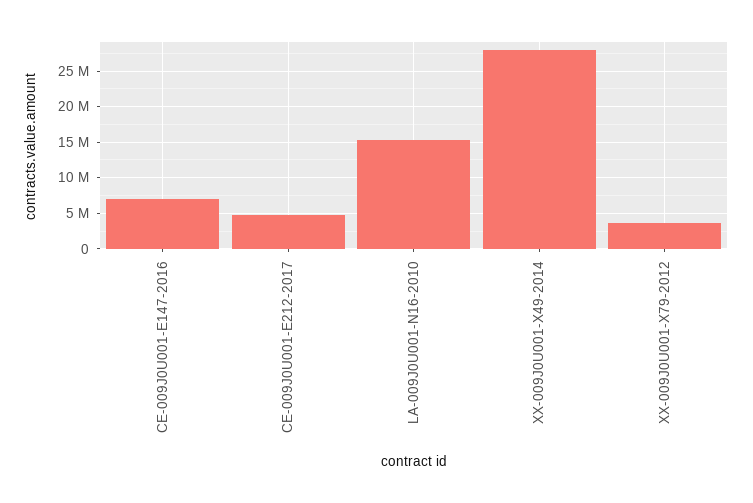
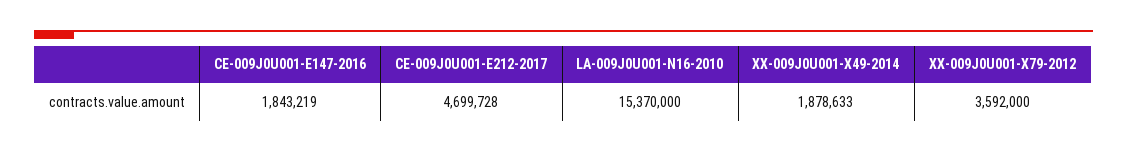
CE-009J0U001-E147-2016: 7000000 -> 1843219
XX-009J0U001-X49-2014: 28000000 -> 1878633

